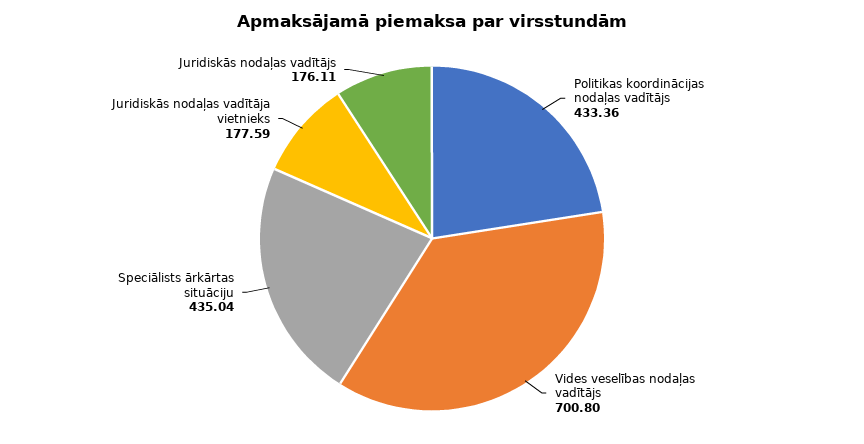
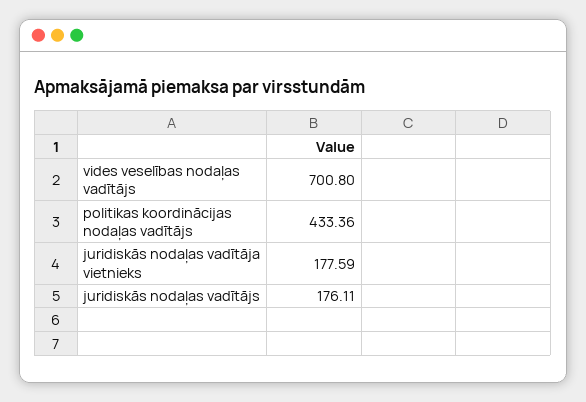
Speciālists ārkārtas situāciju: 435.04 -> none

